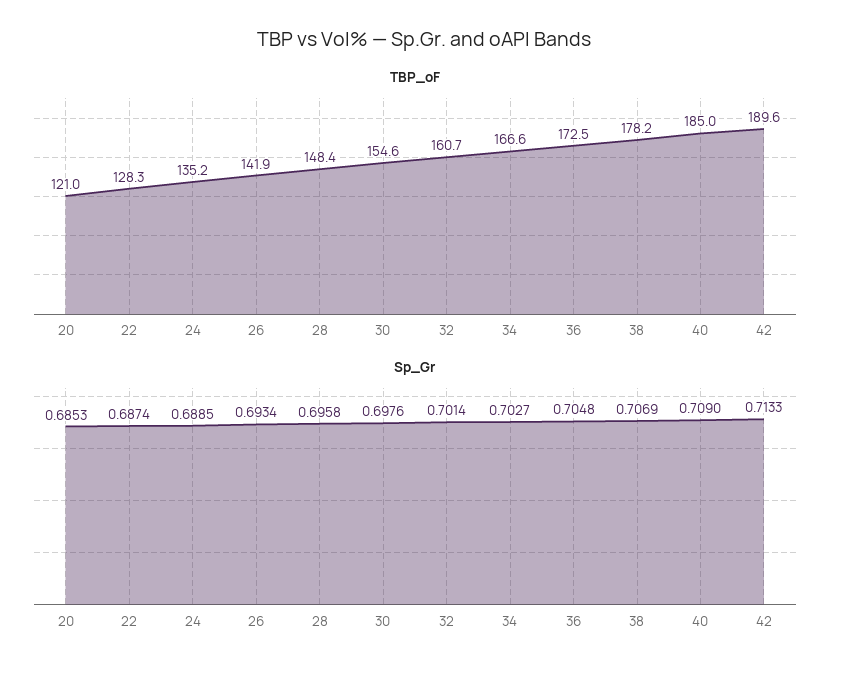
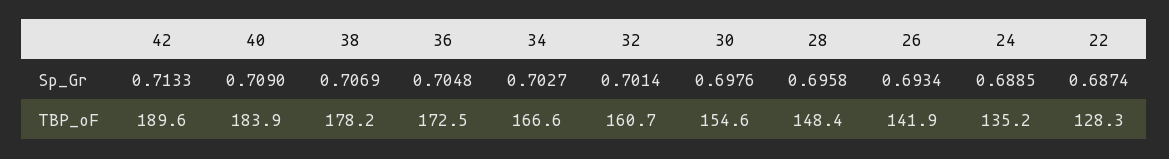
TBP_oF, 20: 121 -> none
TBP_oF, 40: 185 -> 183.9
Sp_Gr, 20: 0.6853 -> none

